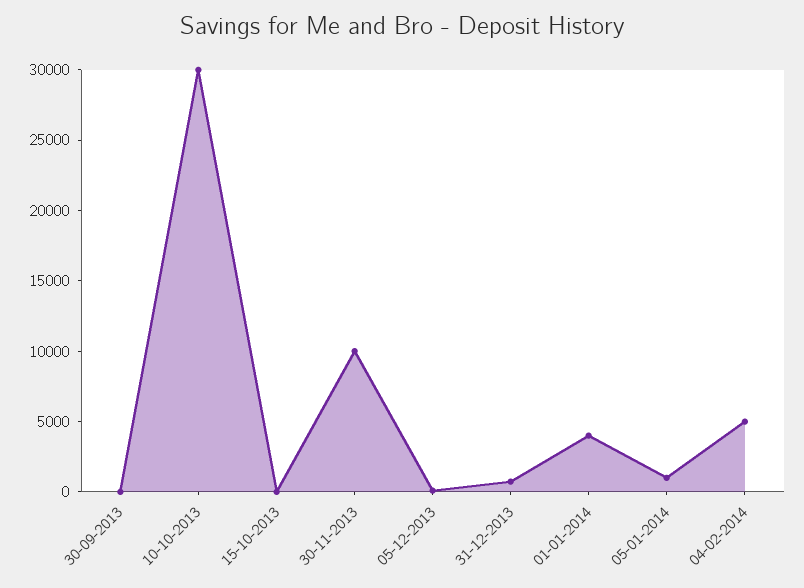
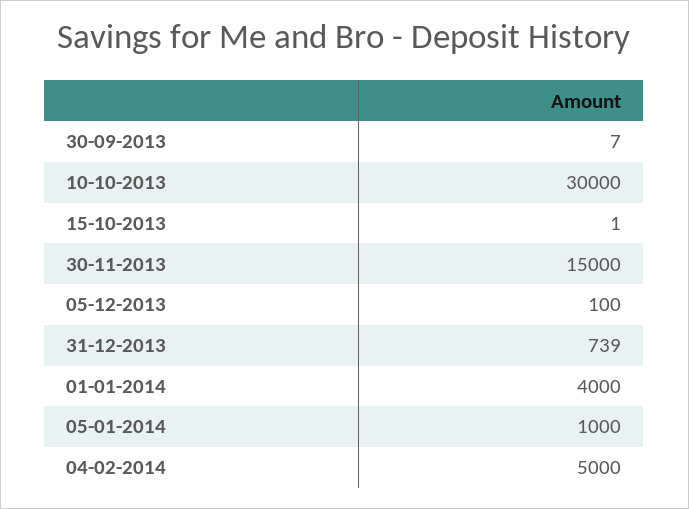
30-11-2013: 10000 -> 15000

